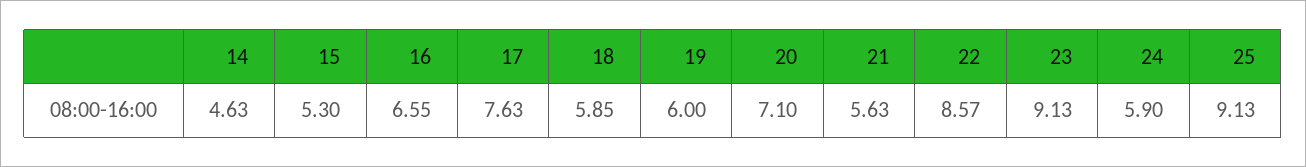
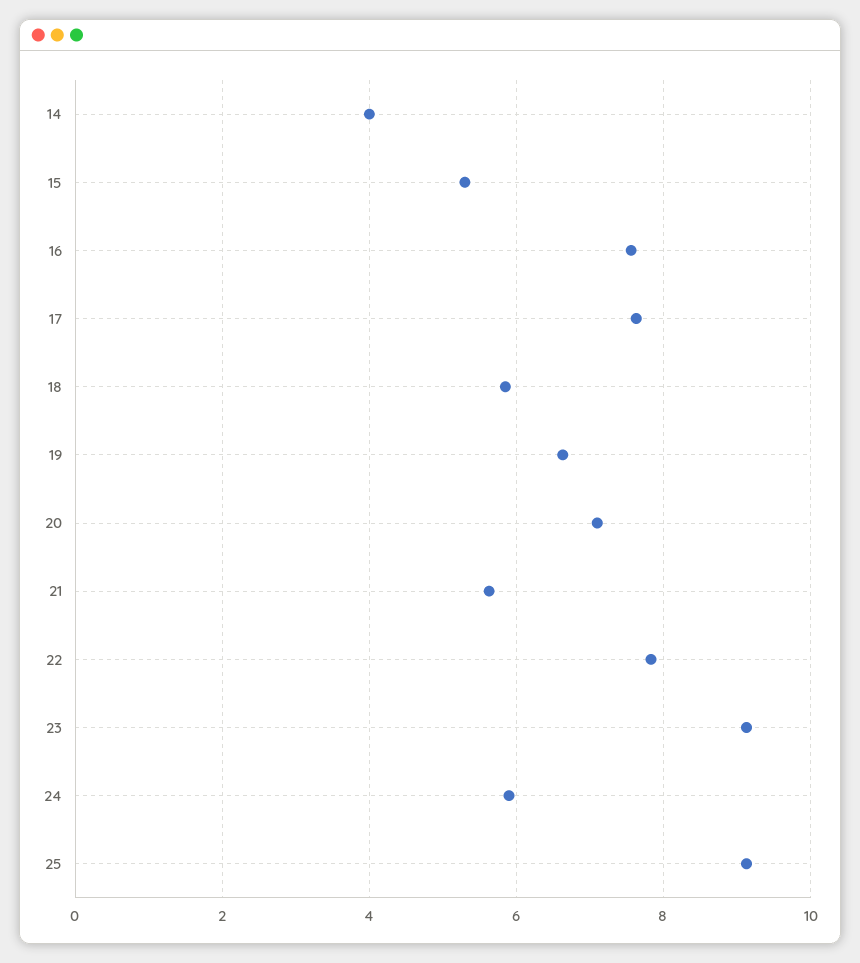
14: 4.63 -> 4
16: 6.55 -> 7.6
19: 6 -> 6.6
22: 8.57 -> 7.8

